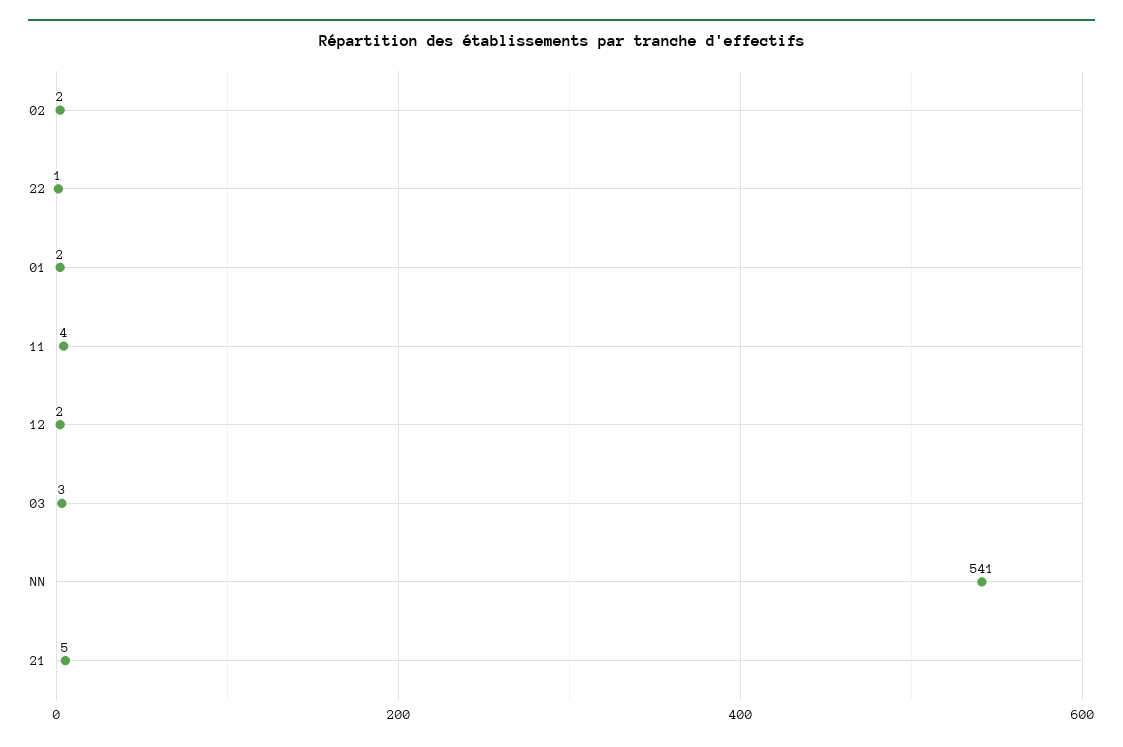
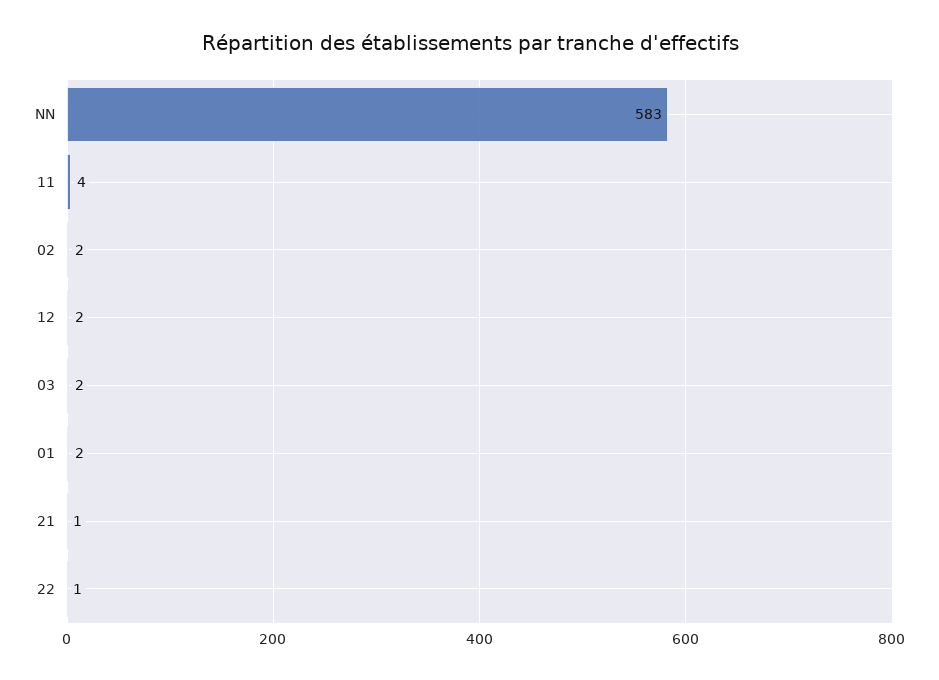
03: 3 -> 2
NN: 541 -> 583
21: 5 -> 1

